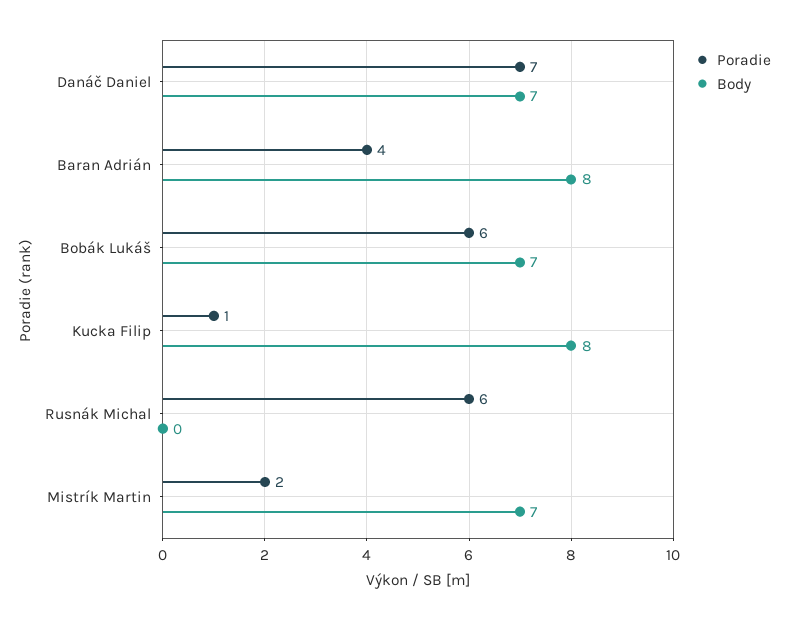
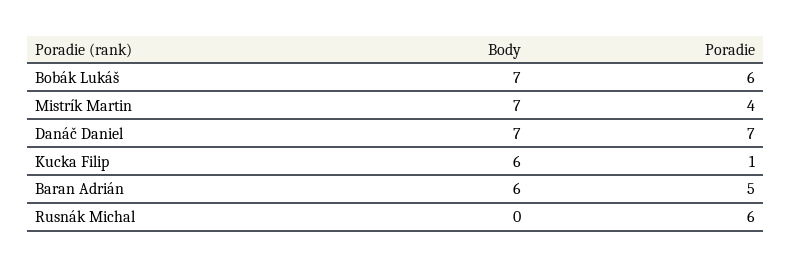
Poradie, Baran Adrián: 4 -> 5
Body, Baran Adrián: 8 -> 6
Body, Kucka Filip: 8 -> 6
Poradie, Mistrík Martin: 2 -> 4

